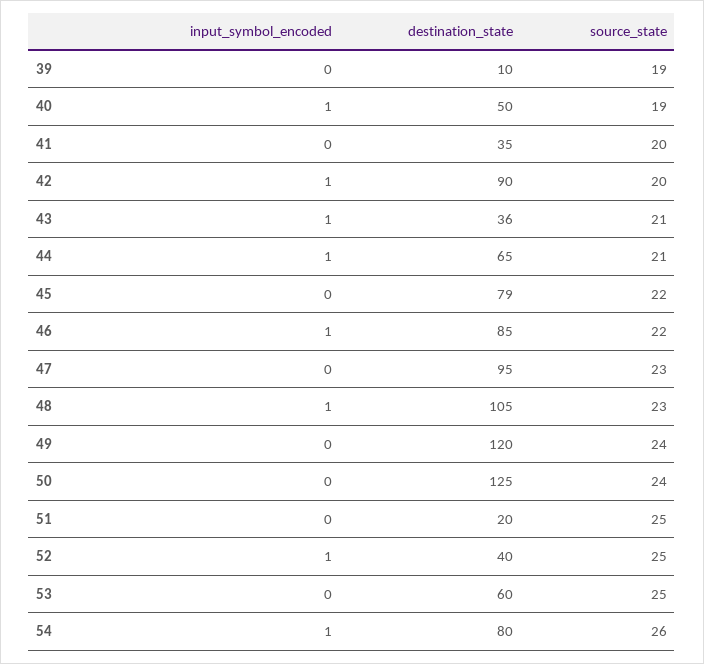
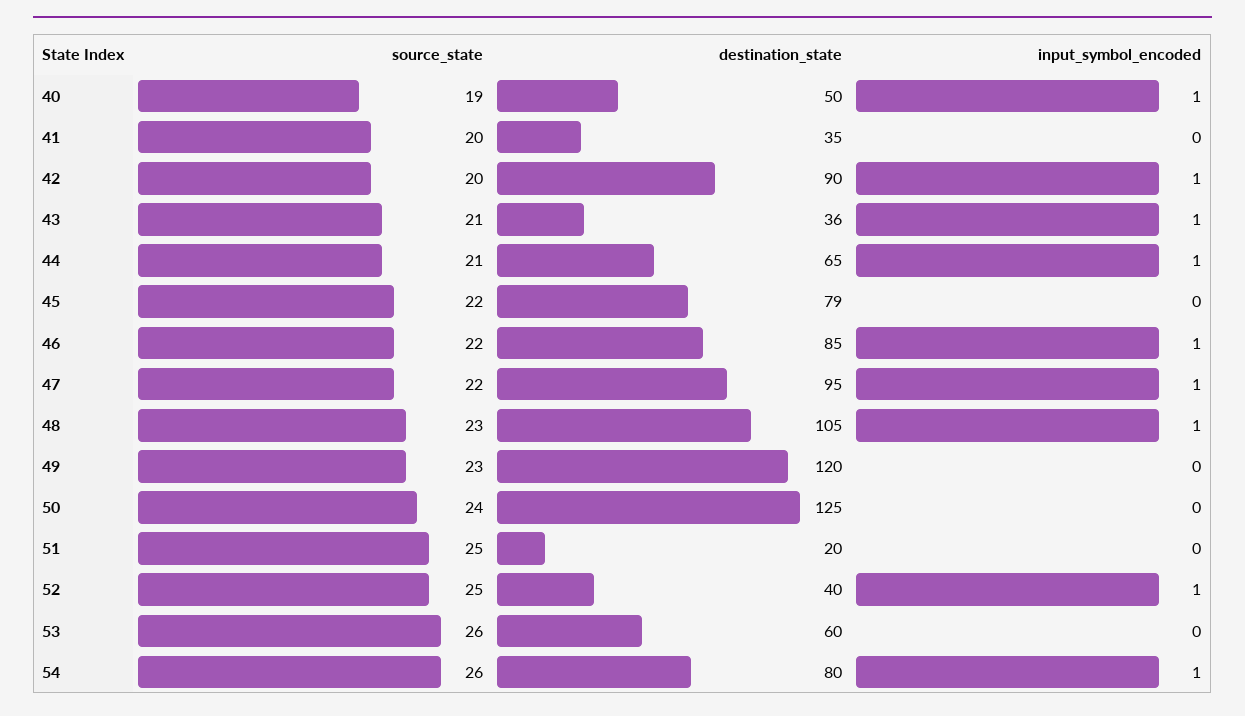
input_symbol_encoded, 39: 0 -> none
destination_state, 39: 10 -> none
source_state, 39: 19 -> none
input_symbol_encoded, 47: 0 -> 1
source_state, 47: 23 -> 22
source_state, 49: 24 -> 23
source_state, 53: 25 -> 26

